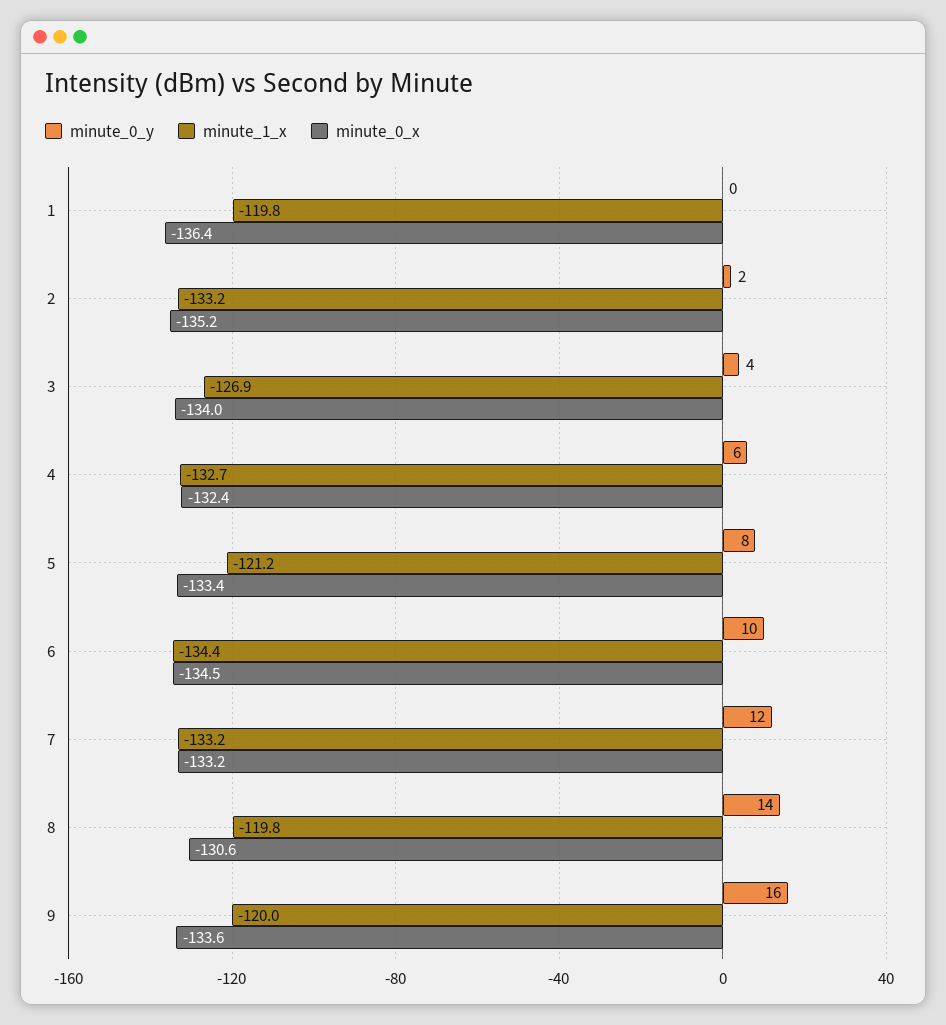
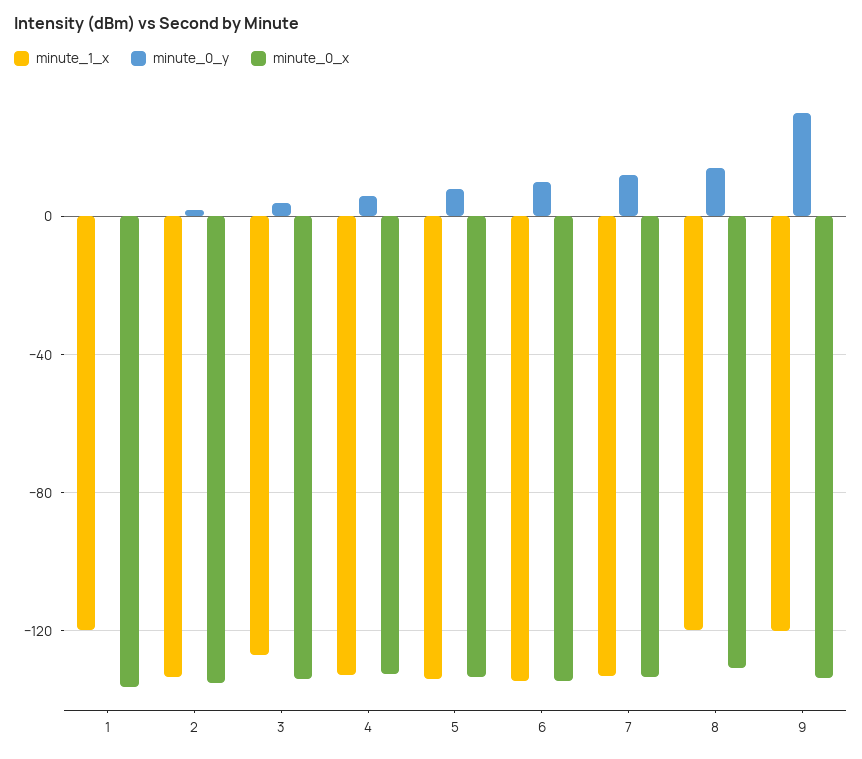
minute_1_x, 5: -121.2 -> -135
minute_0_y, 9: 16 -> 30

